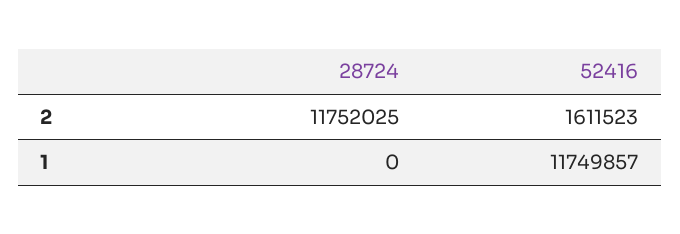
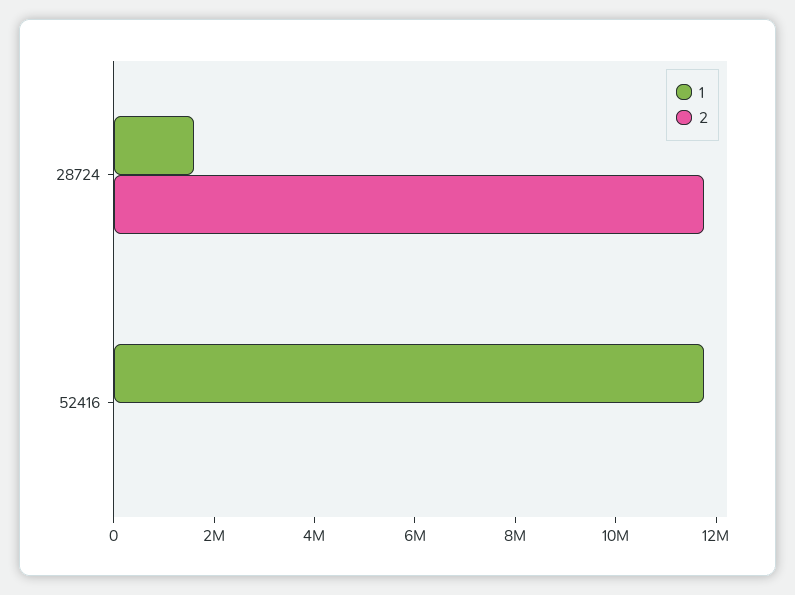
2, 52416: 1611523 -> 0
1, 28724: 0 -> 1500000

